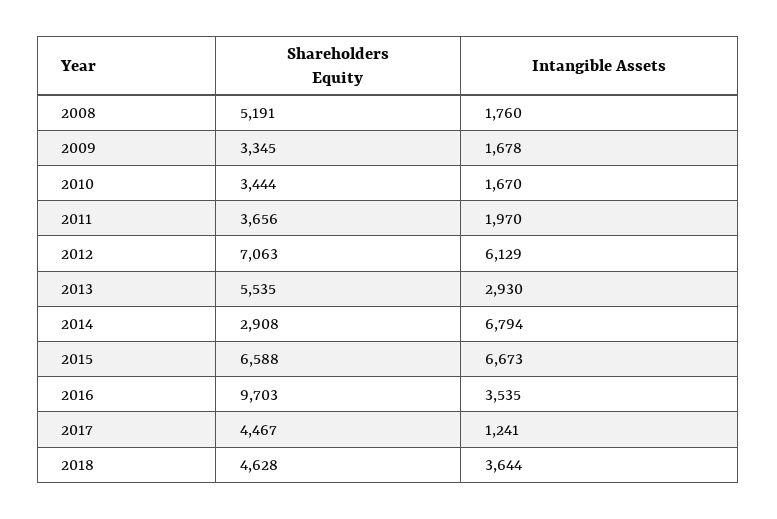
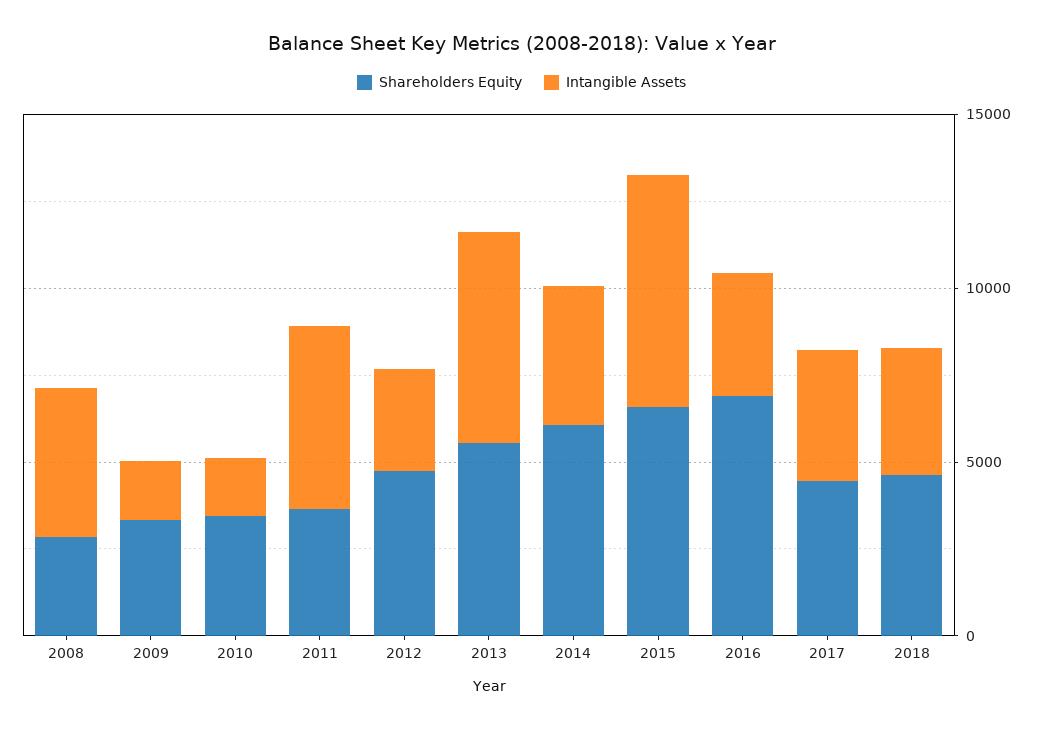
Shareholders Equity, 2008: 5191 -> 3000
Intangible Assets, 2008: 1760 -> 4000
Intangible Assets, 2011: 1970 -> 5000
Shareholders Equity, 2012: 7063 -> 5000
Intangible Assets, 2012: 6129 -> 3000
Intangible Assets, 2013: 2930 -> 6000
Shareholders Equity, 2014: 2908 -> 6000
Intangible Assets, 2014: 6794 -> 4000
Shareholders Equity, 2016: 9703 -> 7000
Intangible Assets, 2017: 1241 -> 4000

